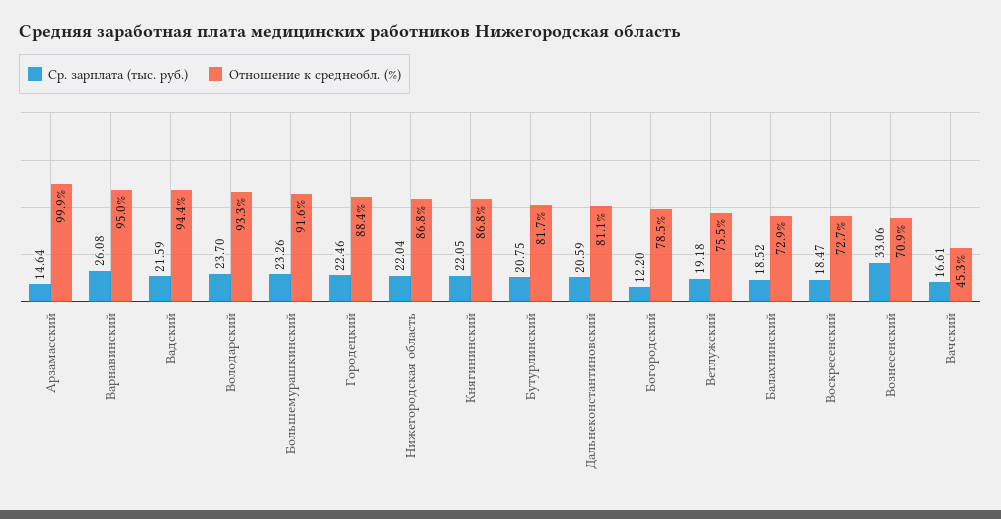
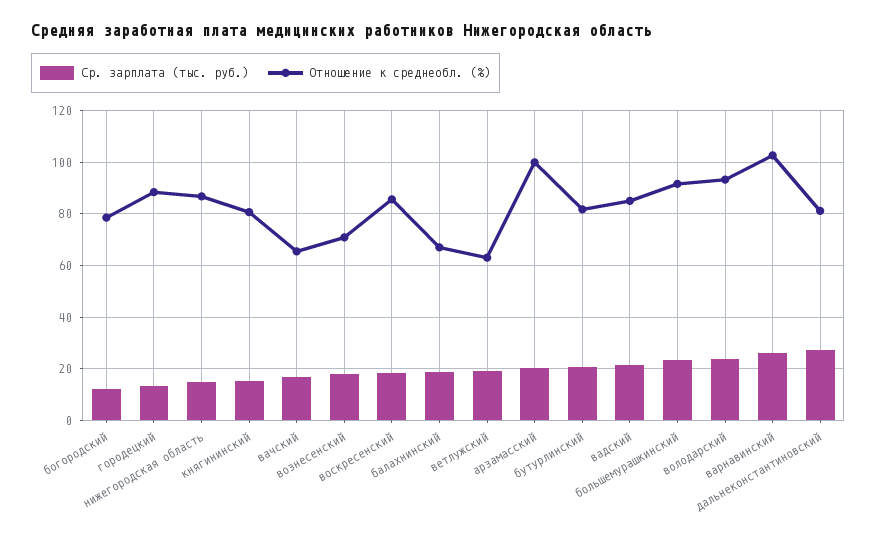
Ср. зарплата (тыс. руб.), Арзамасский: 14.64 -> 20
Отношение к среднеобл. (%), Варнавинский: 95 -> 102.5
Отношение к среднеобл. (%), Вадский: 94.4 -> 85
Ср. зарплата (тыс. руб.), Городецкий: 22.46 -> 12.5
Ср. зарплата (тыс. руб.), Нижегородская область: 22.04 -> 15
Ср. зарплата (тыс. руб.), Княгининский: 22.05 -> 15
Отношение к среднеобл. (%), Княгининский: 86.8 -> 80
Ср. зарплата (тыс. руб.), Дальнеконстантиновский: 20.59 -> 27.5
Отношение к среднеобл. (%), Ветлужский: 75.5 -> 62.5
Отношение к среднеобл. (%), Балахнинский: 72.9 -> 67.5
Отношение к среднеобл. (%), Воскресенский: 72.7 -> 85
Ср. зарплата (тыс. руб.), Вознесенский: 33.06 -> 17.5
Отношение к среднеобл. (%), Вачский: 45.3 -> 65

